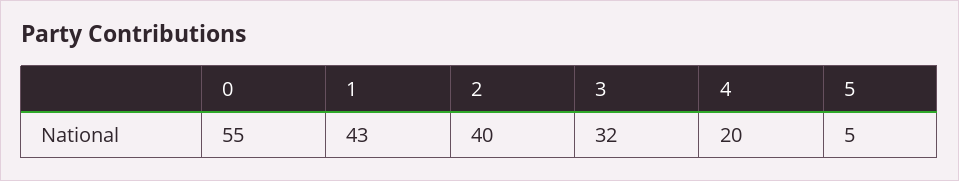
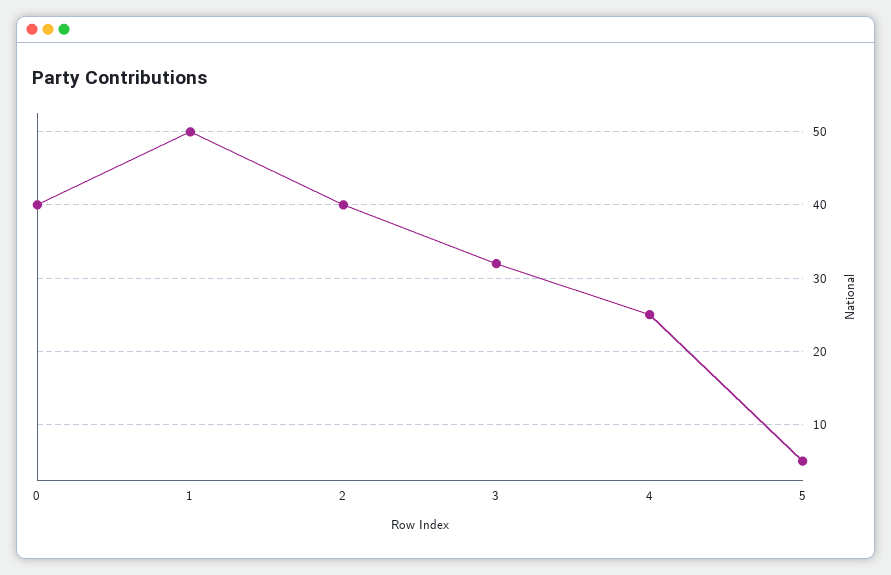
0: 55 -> 40
1: 43 -> 50
4: 20 -> 25

